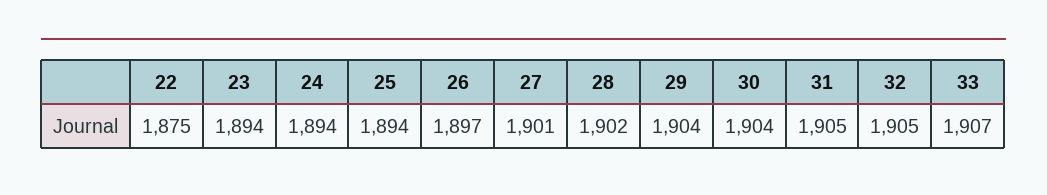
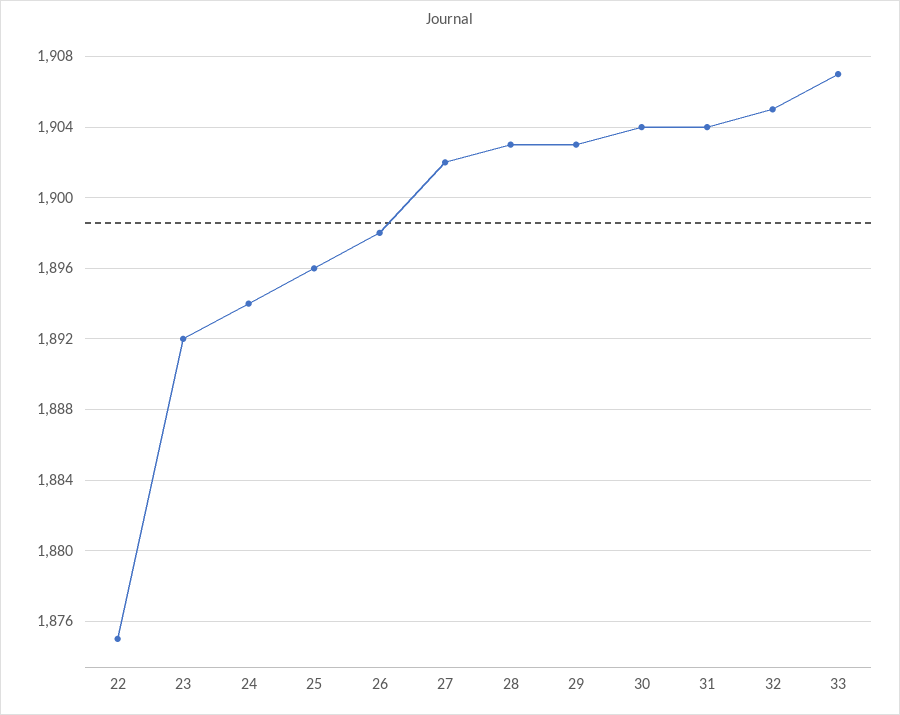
23: 1894 -> 1892
25: 1894 -> 1896
26: 1897 -> 1898
27: 1901 -> 1902
28: 1902 -> 1903
29: 1904 -> 1903
31: 1905 -> 1904

